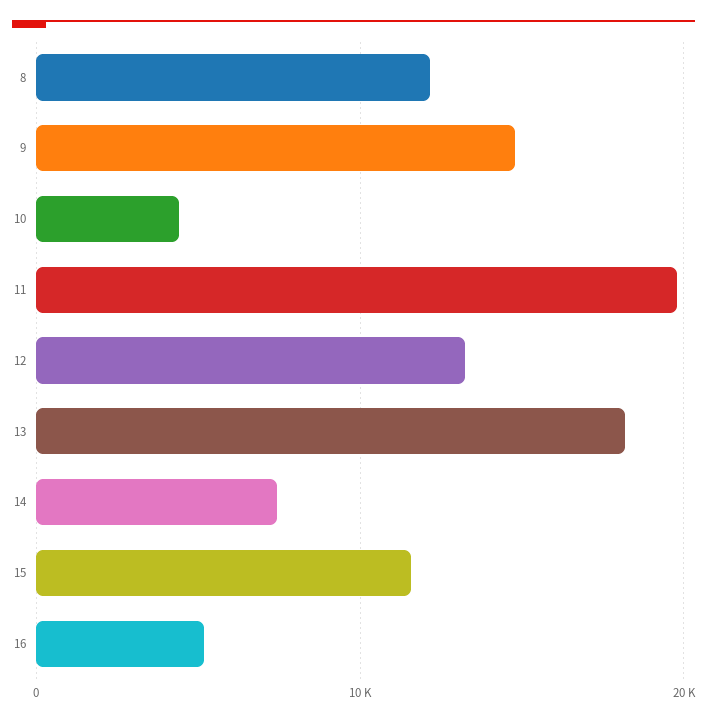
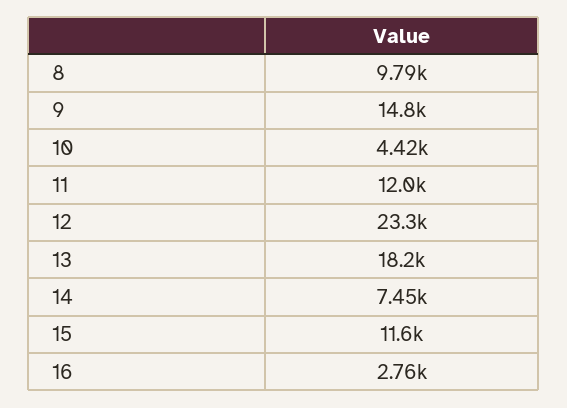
8: 12000 -> 9790
11: 20000 -> 12000
12: 13000 -> 23300
16: 5000 -> 2760

